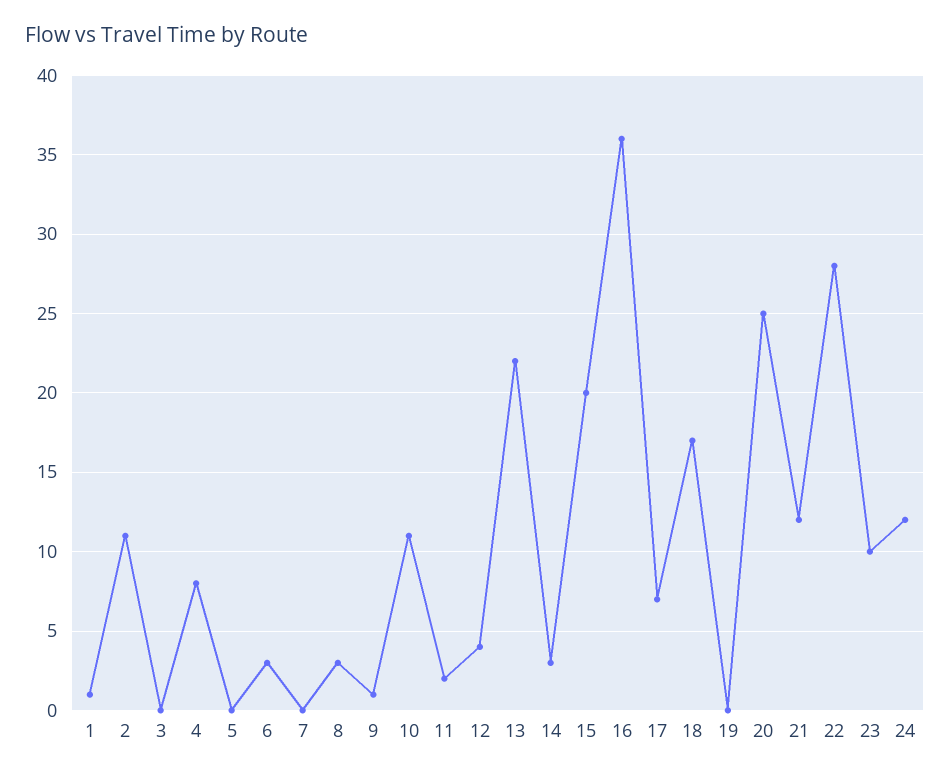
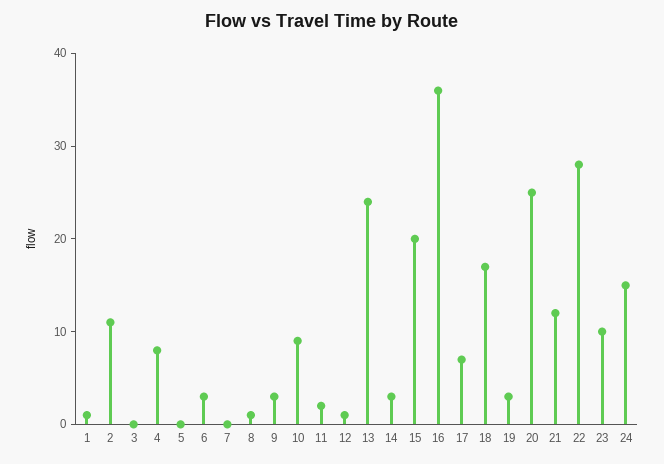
8: 3 -> 1
9: 1 -> 3
10: 11 -> 9
12: 4 -> 1
13: 22 -> 24
19: 0 -> 3
24: 12 -> 15

